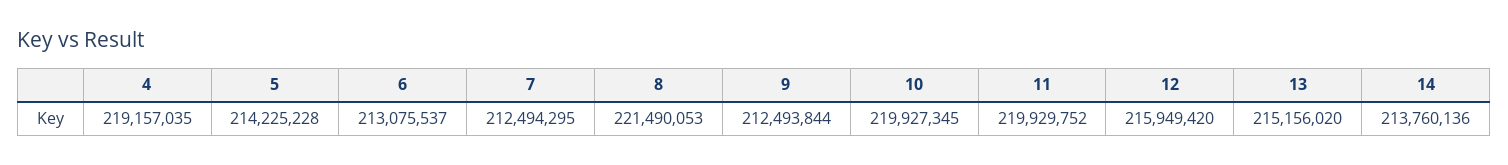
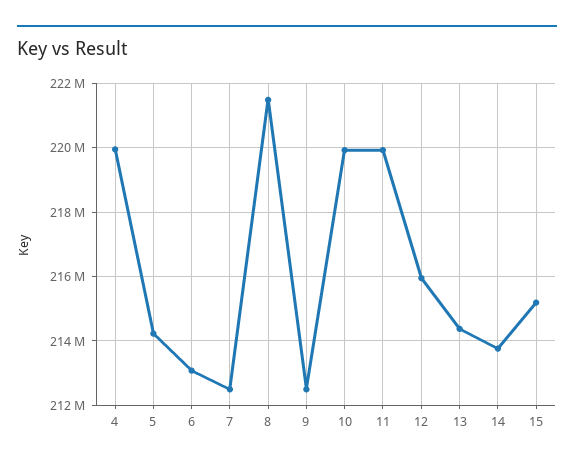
4: 219157035 -> 220000000
13: 215156020 -> 214400000
15: none -> 215200000

